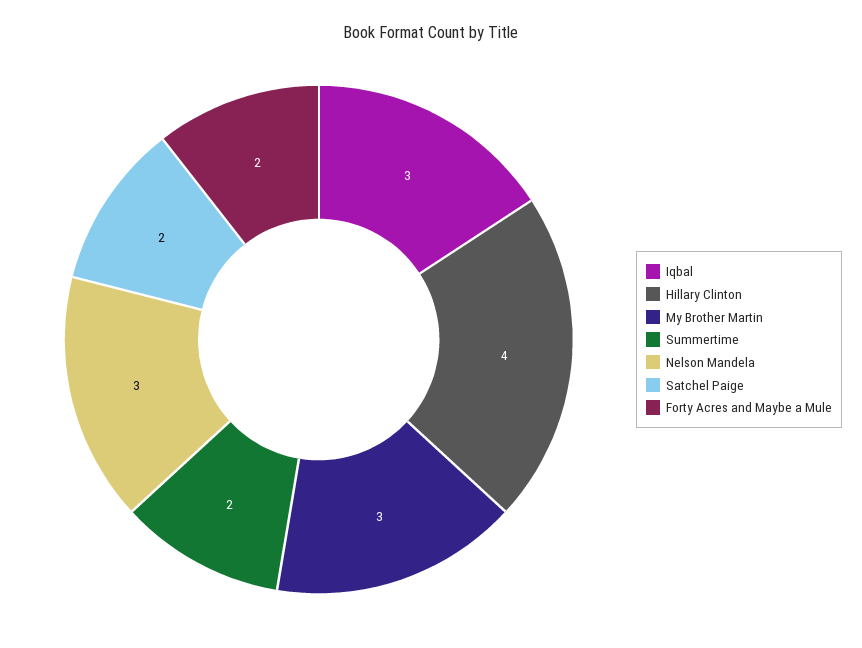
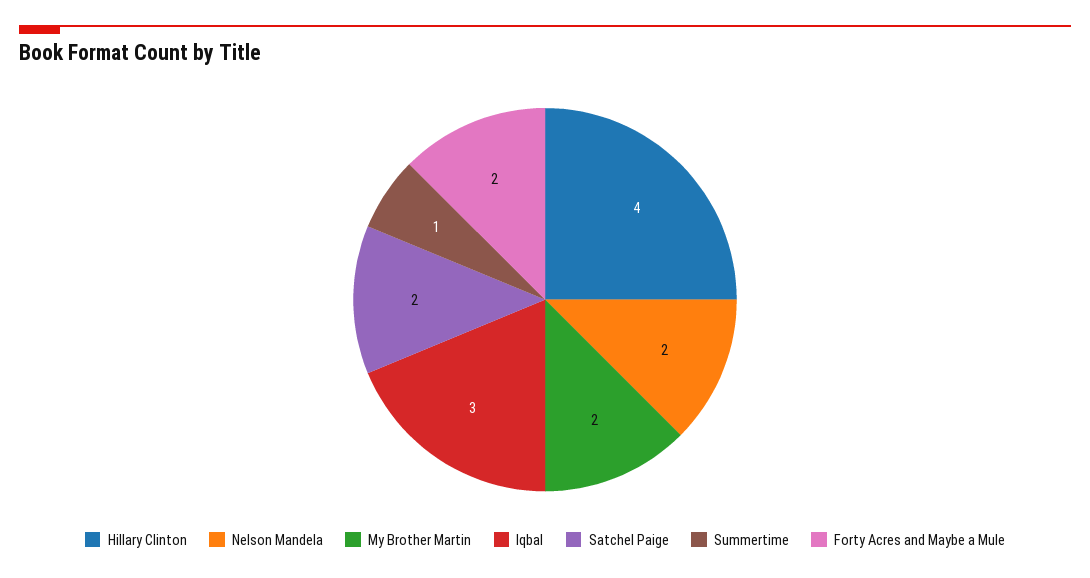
My Brother Martin: 3 -> 2
Summertime: 2 -> 1
Nelson Mandela: 3 -> 2

